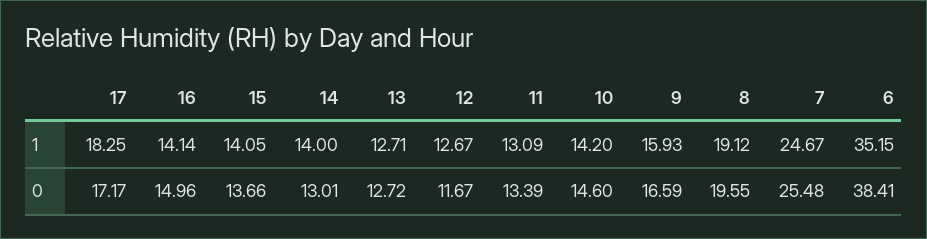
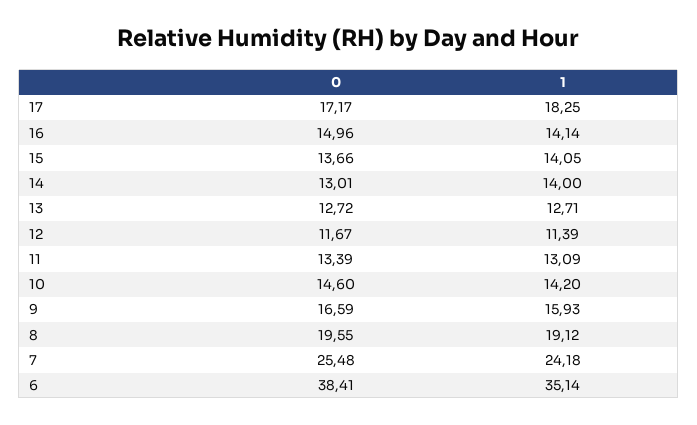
12, 1: 12.67 -> 11.39
7, 1: 24.67 -> 24.18
6, 1: 35.15 -> 35.14

